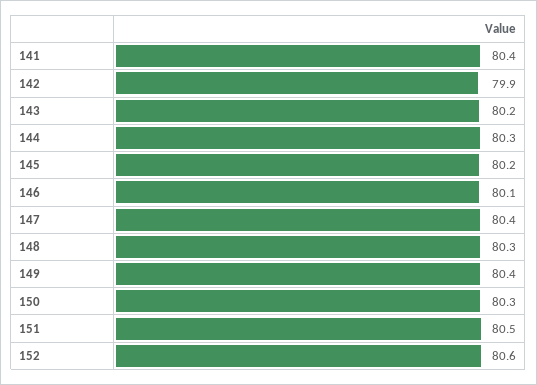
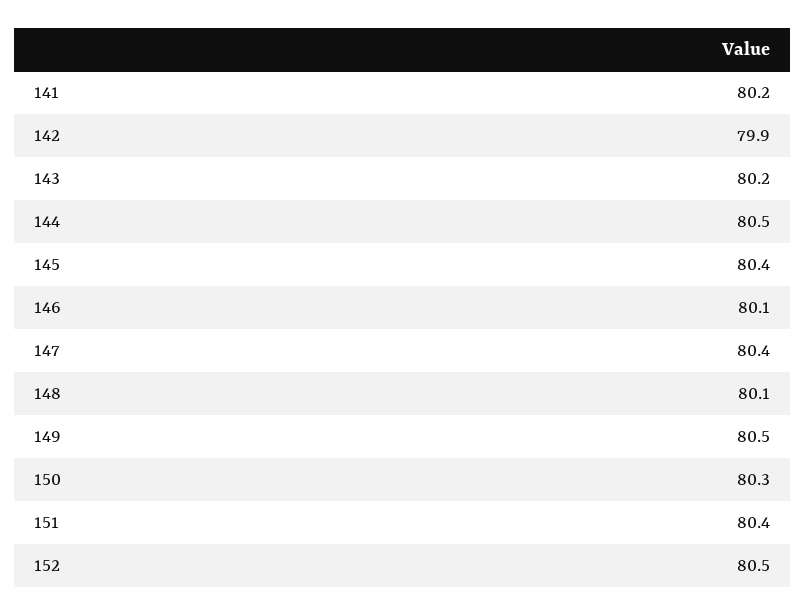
141: 80.4 -> 80.2
144: 80.3 -> 80.5
145: 80.2 -> 80.4
148: 80.3 -> 80.1
149: 80.4 -> 80.5
151: 80.5 -> 80.4
152: 80.6 -> 80.5

